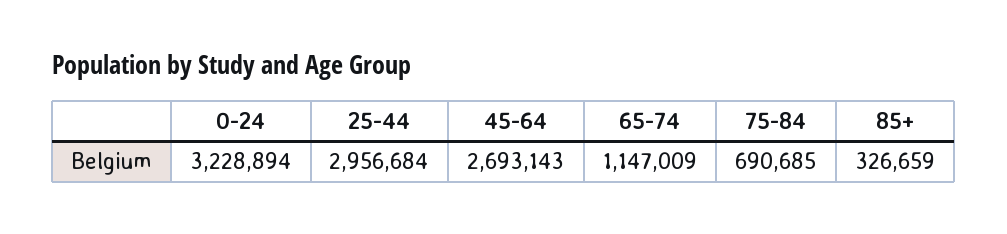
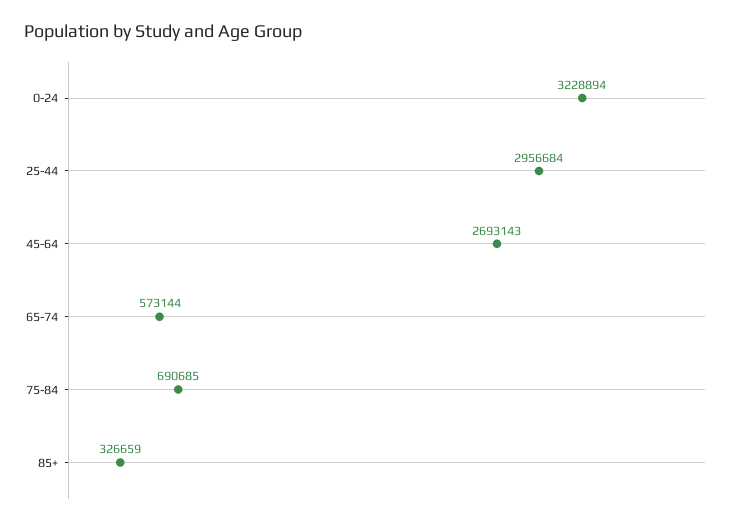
65-74: 1147009 -> 573144

